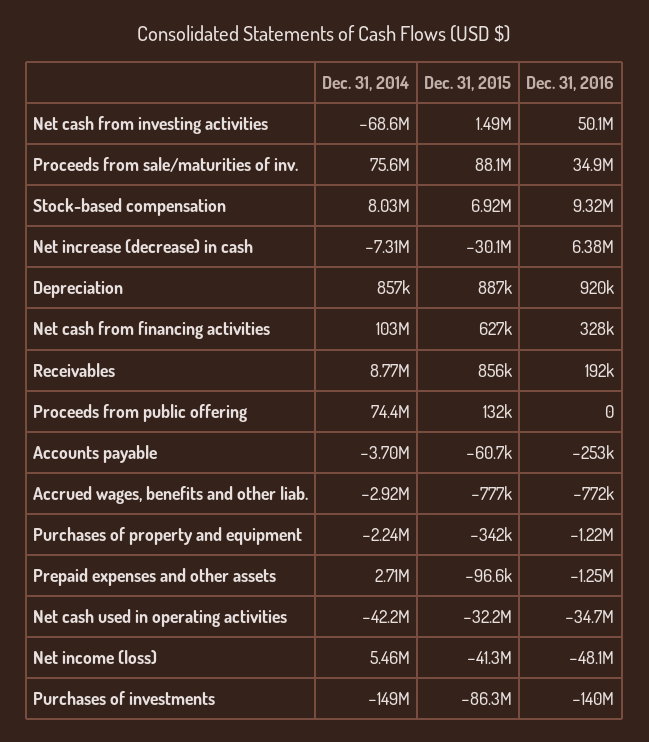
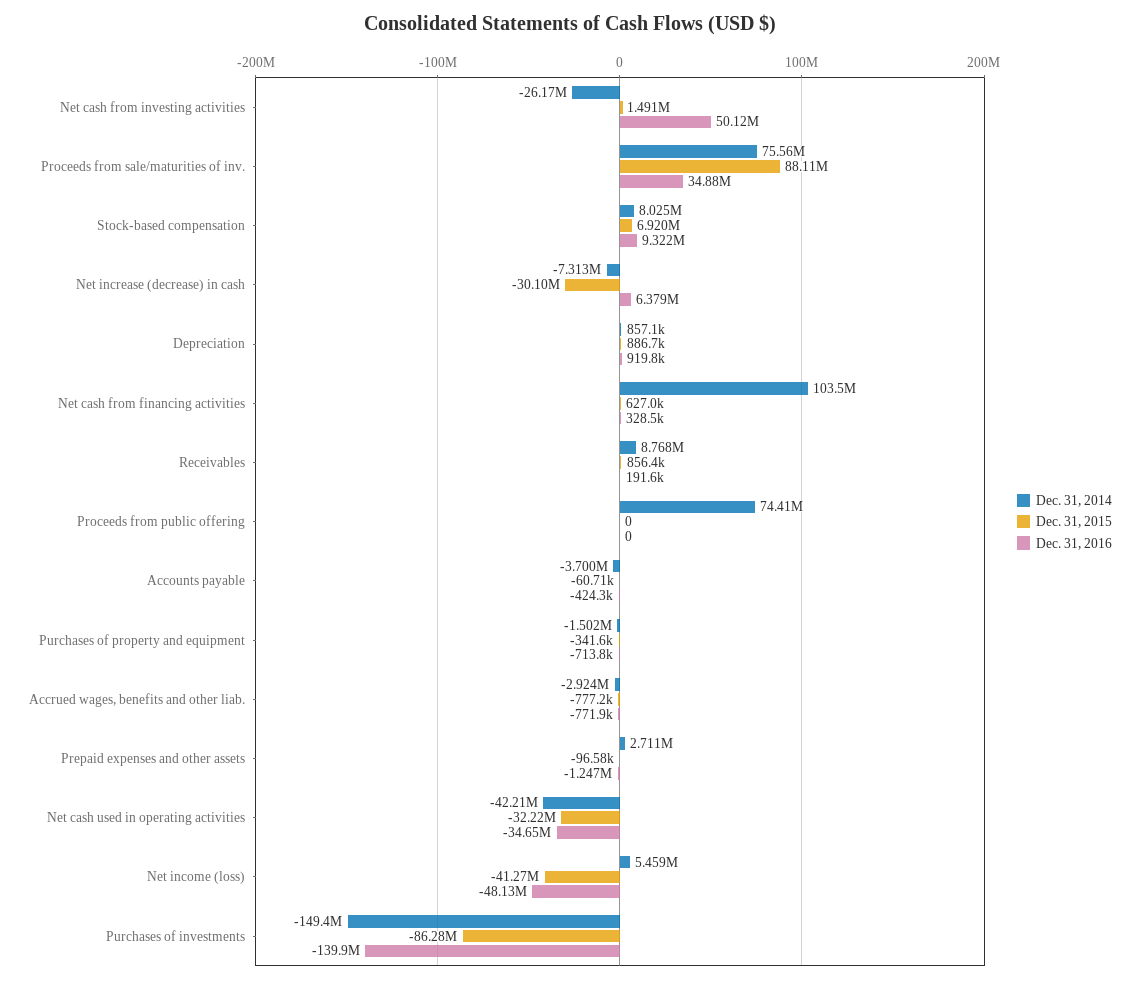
Dec. 31, 2014, Net cash from investing activities: -68600000 -> -26170000
Dec. 31, 2015, Proceeds from public offering: 132000 -> 0
Dec. 31, 2016, Accounts payable: -253000 -> -424300
Dec. 31, 2014, Purchases of property and equipment: -2240000 -> -1502000
Dec. 31, 2016, Purchases of property and equipment: -1220000 -> -713800

